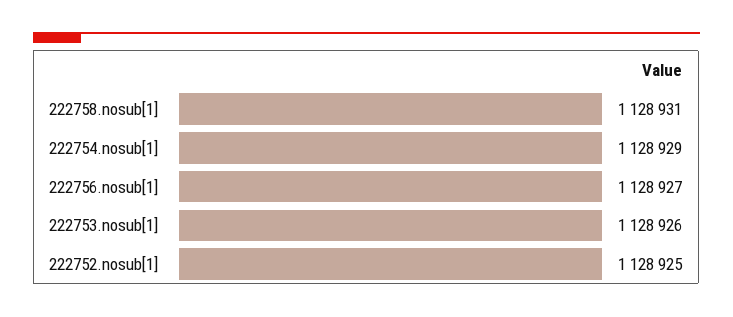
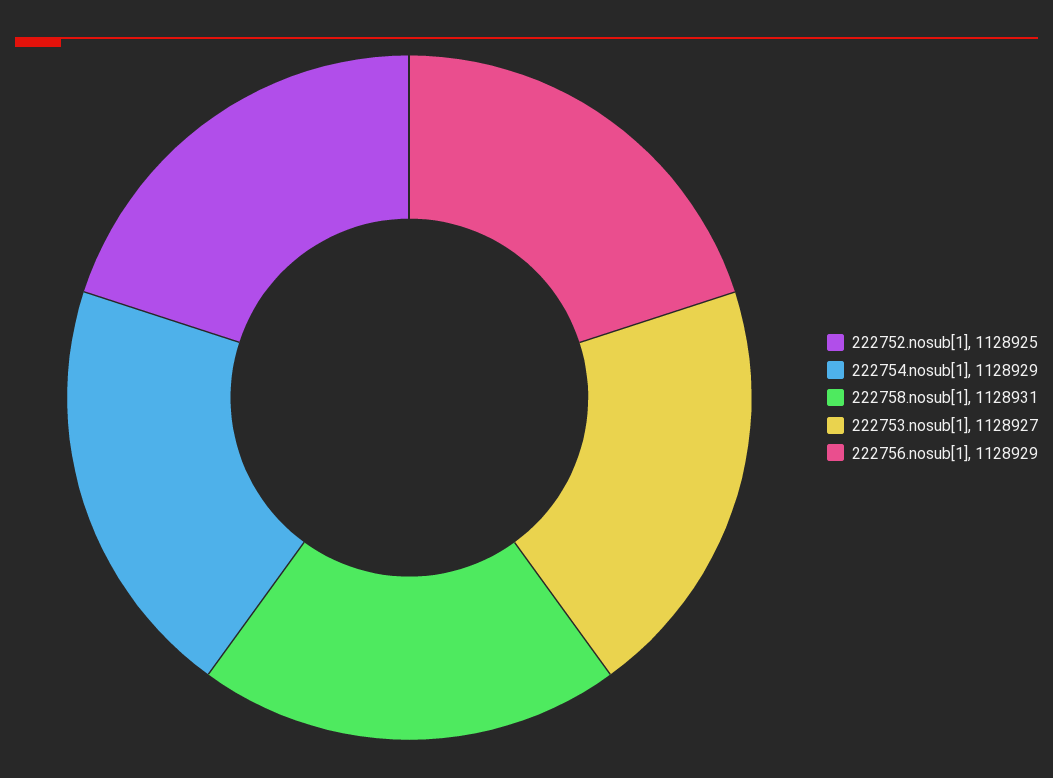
222756.nosub[1]: 1128927 -> 1128929
222753.nosub[1]: 1128926 -> 1128927

